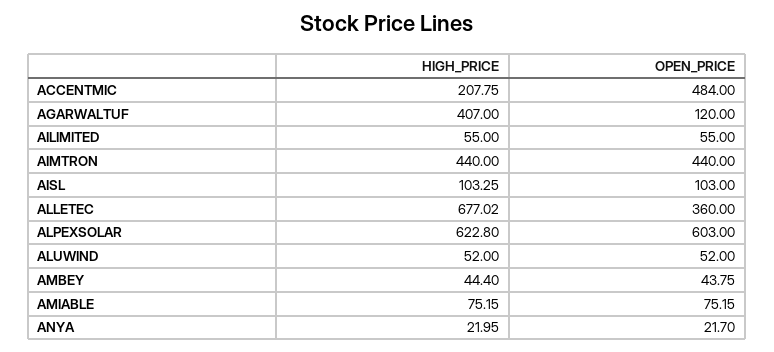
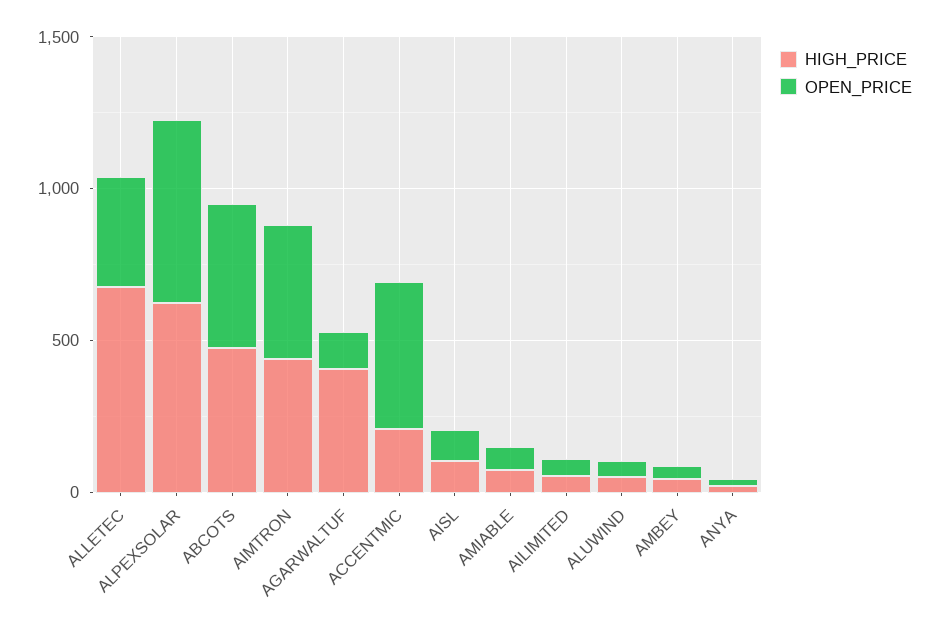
HIGH_PRICE, ABCOTS: none -> 500
OPEN_PRICE, ABCOTS: none -> 500

